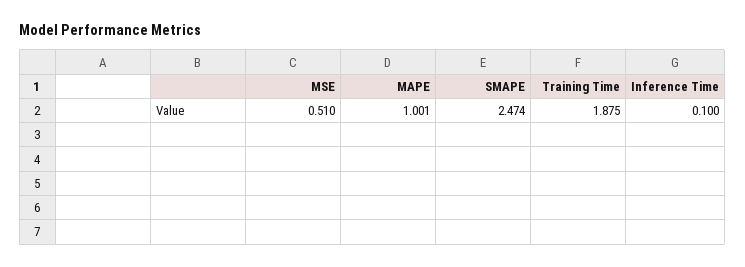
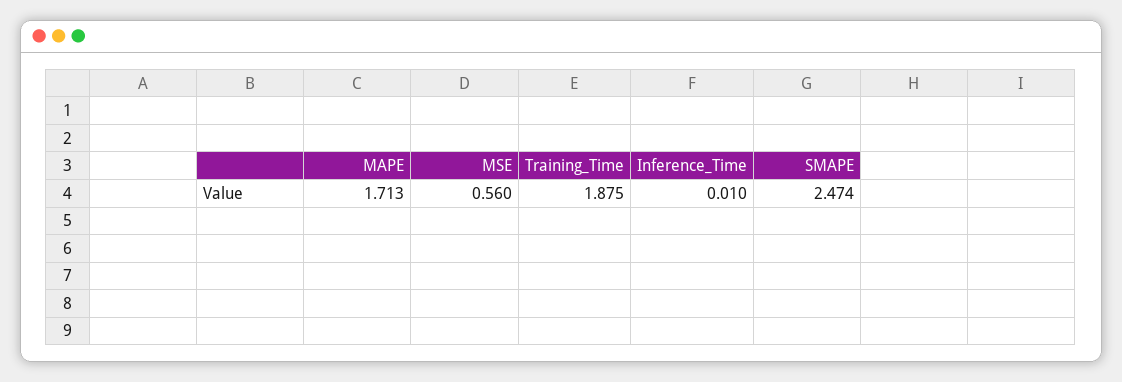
MSE: 0.51 -> 0.56
MAPE: 1.001 -> 1.713
Inference Time: 0.1 -> 0.01

